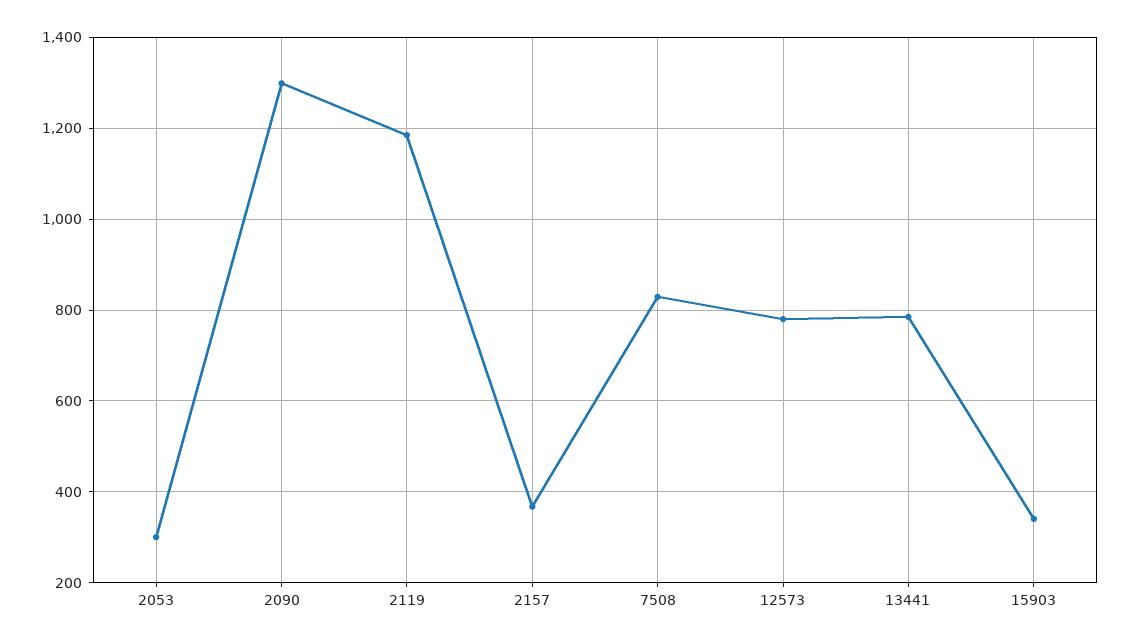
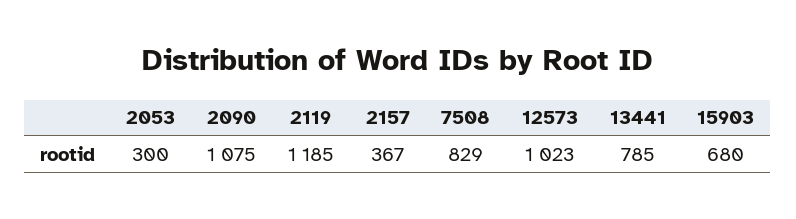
2090: 1300 -> 1075
12573: 780 -> 1023
15903: 340 -> 680

